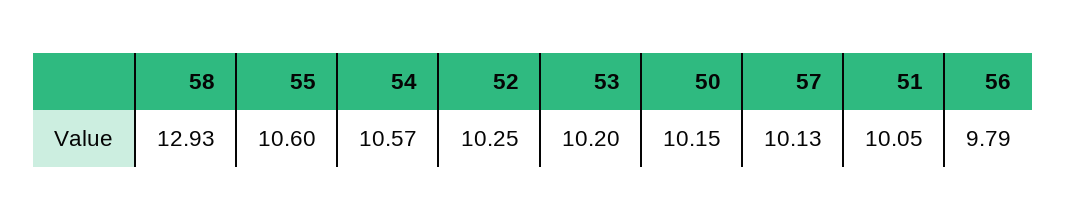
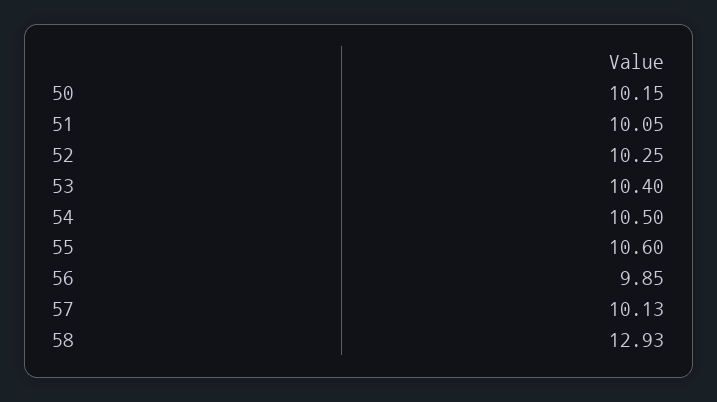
54: 10.57 -> 10.5
53: 10.2 -> 10.4
56: 9.79 -> 9.85

